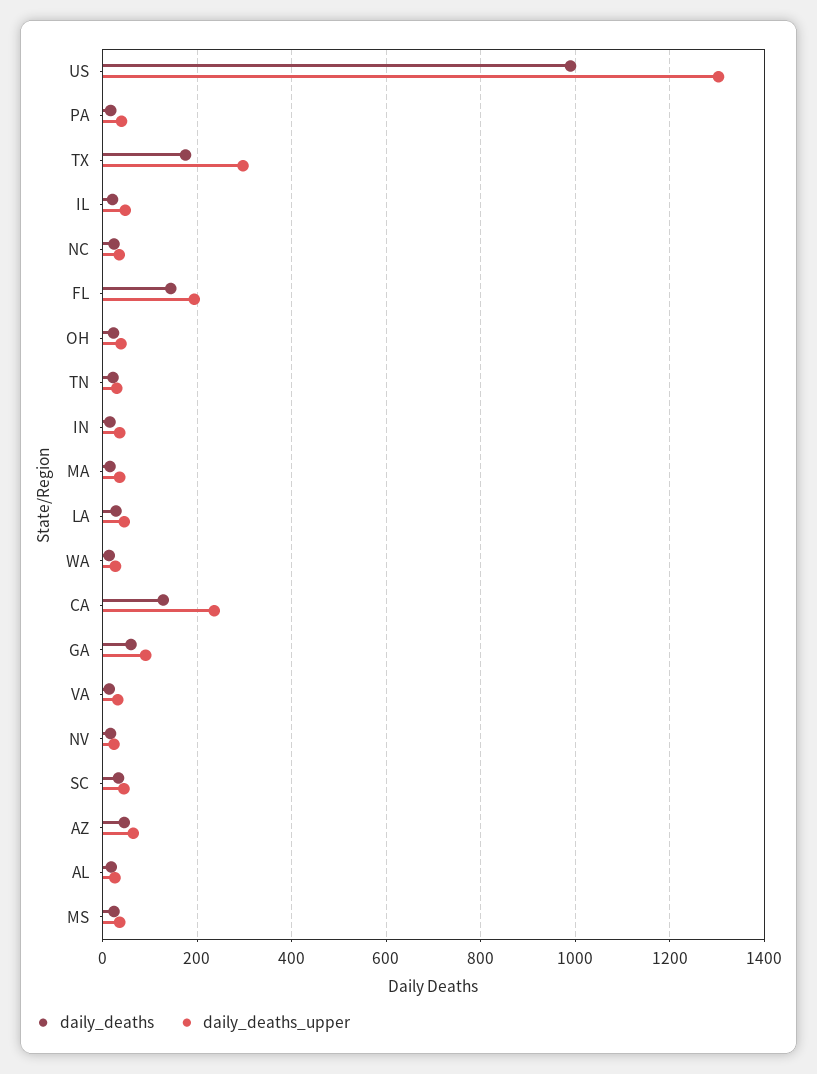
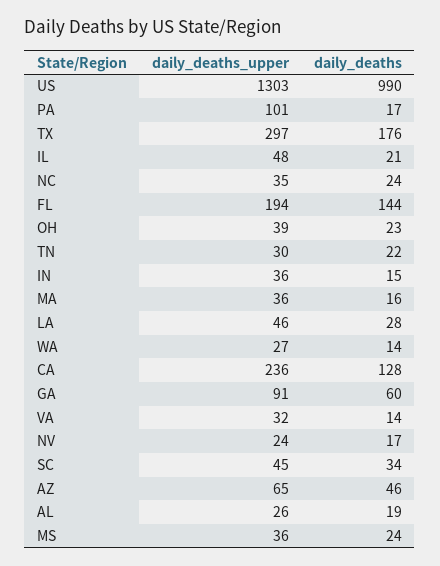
daily_deaths_upper, PA: 40 -> 101

